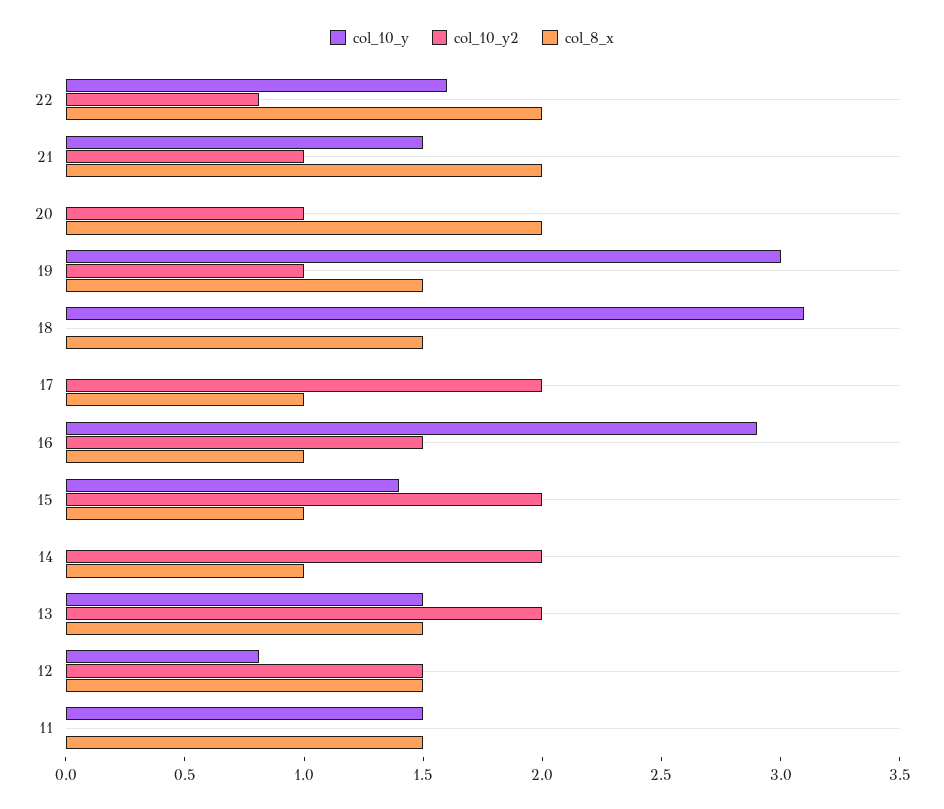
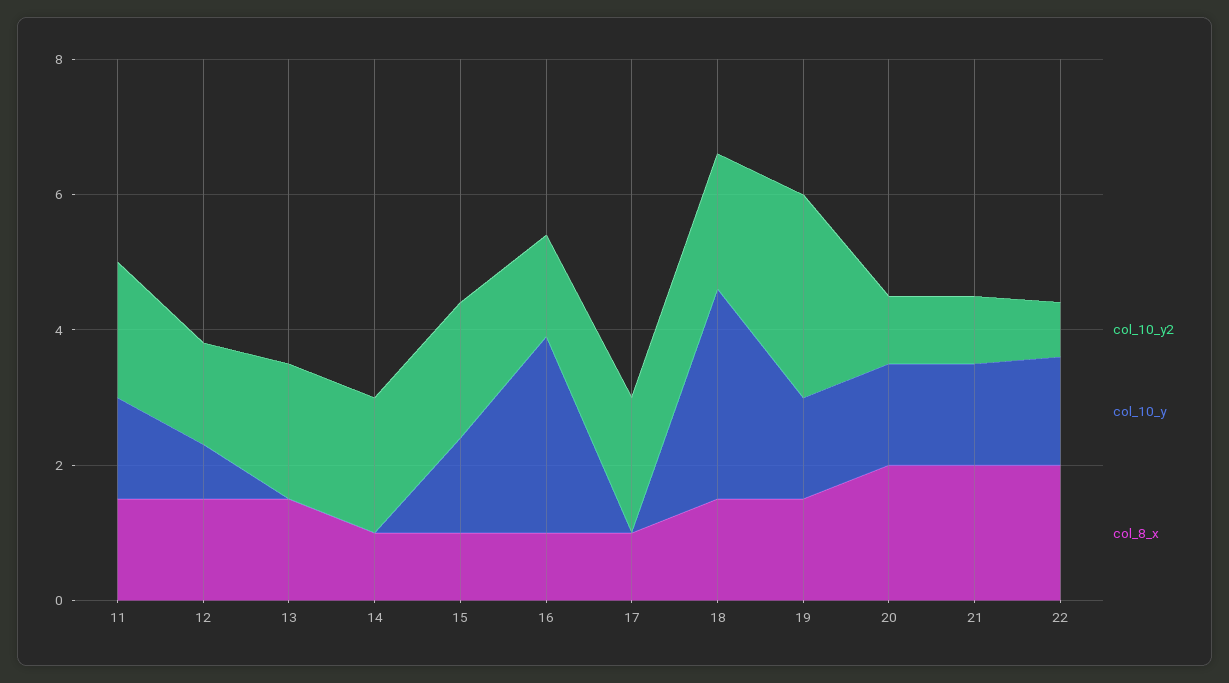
col_10_y, 20: 0 -> 1.5
col_10_y, 19: 3 -> 1.5
col_10_y2, 19: 1 -> 3
col_10_y2, 18: 0 -> 2
col_10_y, 13: 1.5 -> 0
col_10_y2, 11: 0 -> 2

